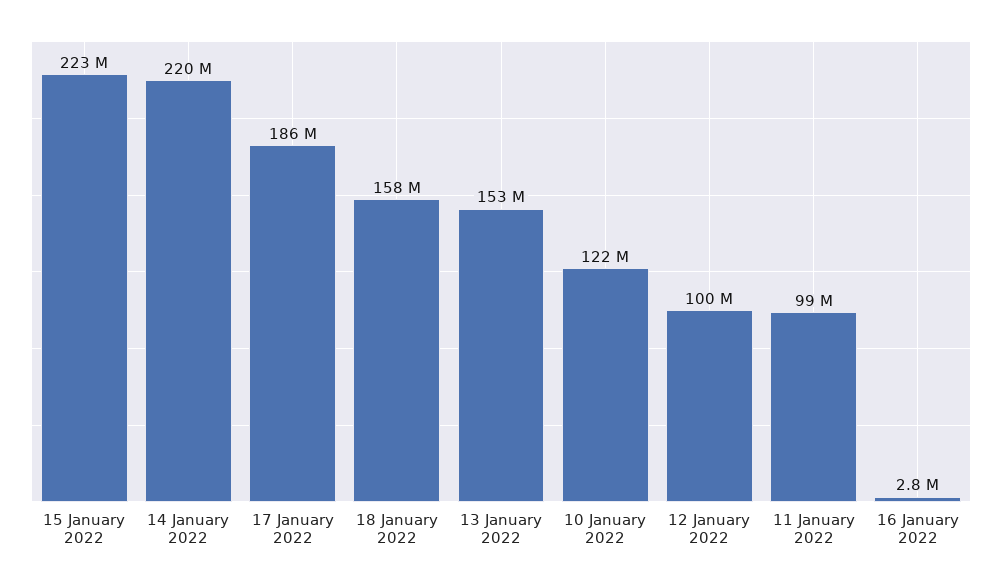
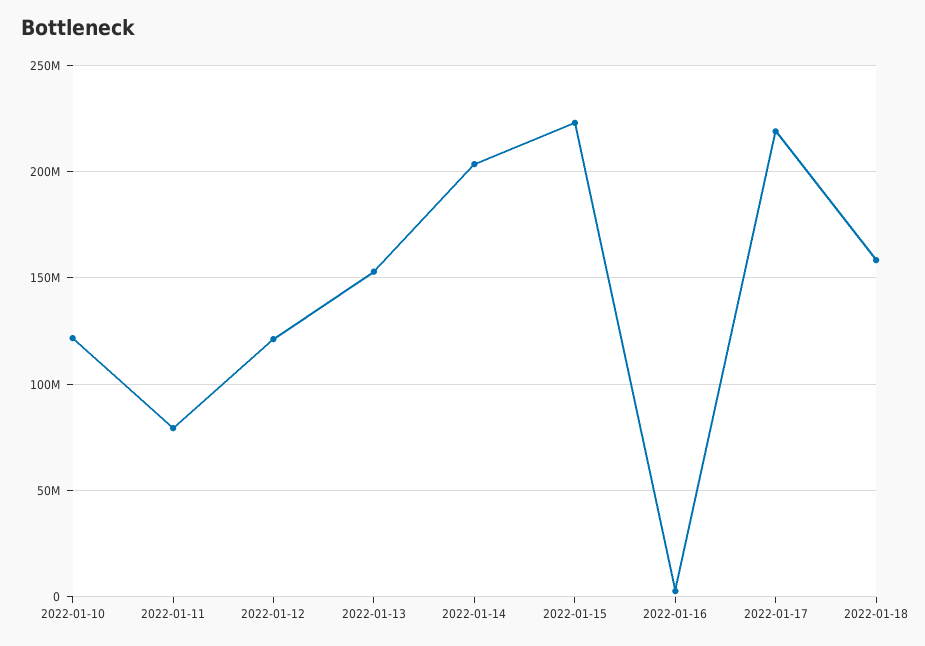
14 January 2022: 220000000 -> 205000000
17 January 2022: 186000000 -> 220000000
12 January 2022: 100000000 -> 120000000
11 January 2022: 99000000 -> 80000000

